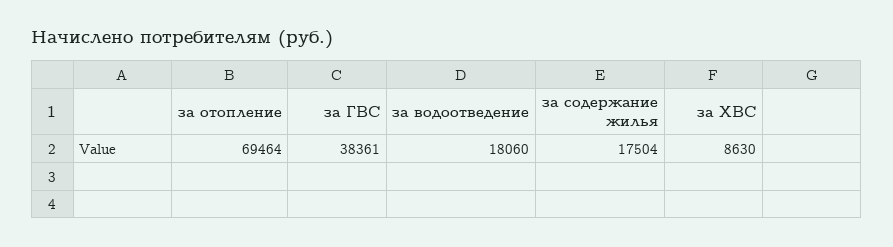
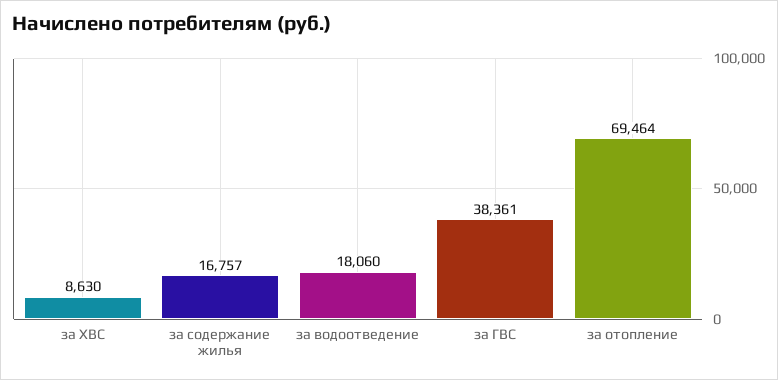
за содержание жилья: 17504 -> 16757

